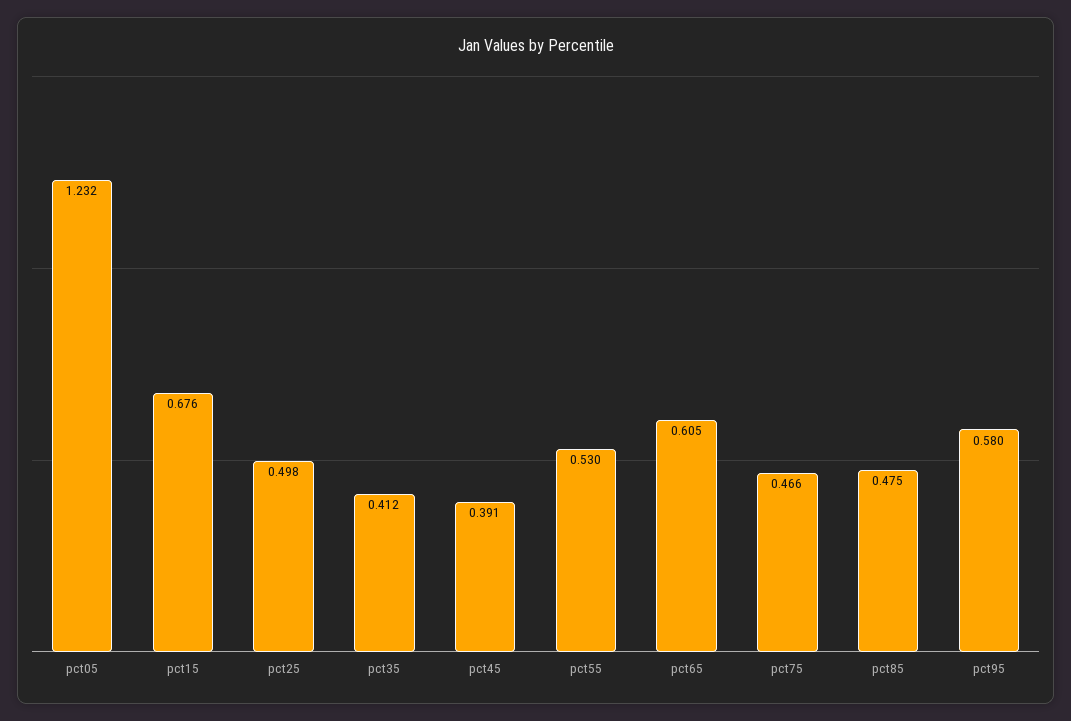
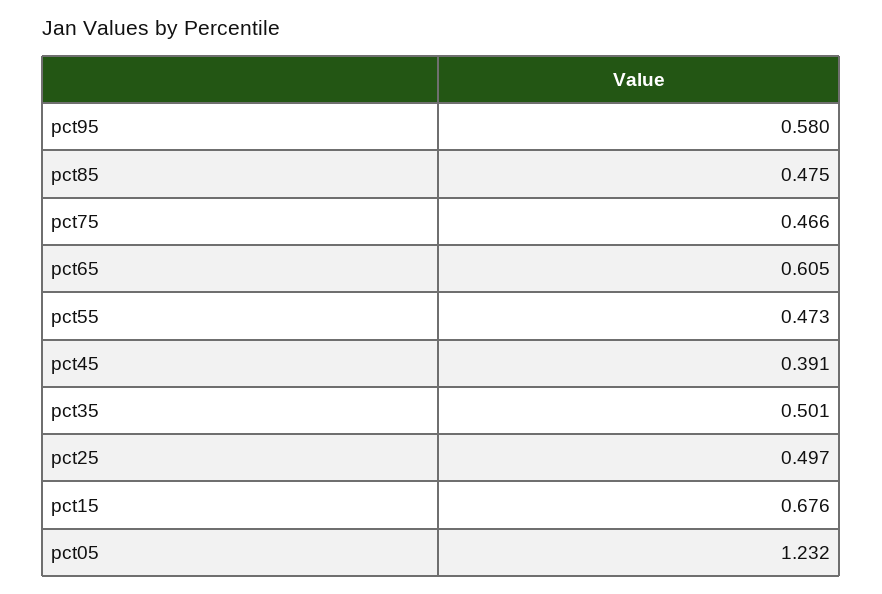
pct25: 0.498 -> 0.497
pct35: 0.412 -> 0.501
pct55: 0.53 -> 0.473

